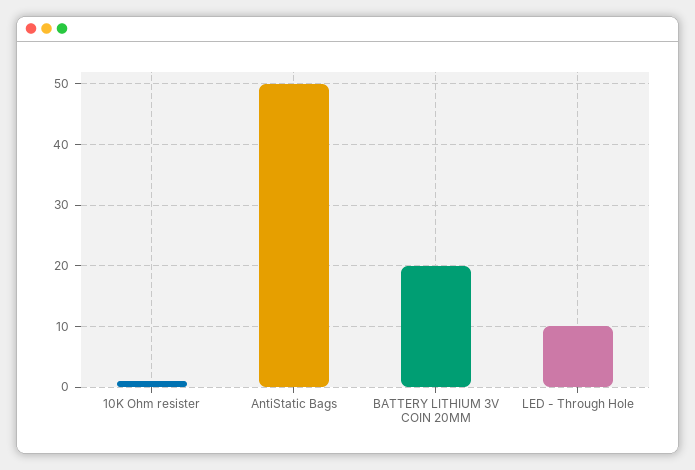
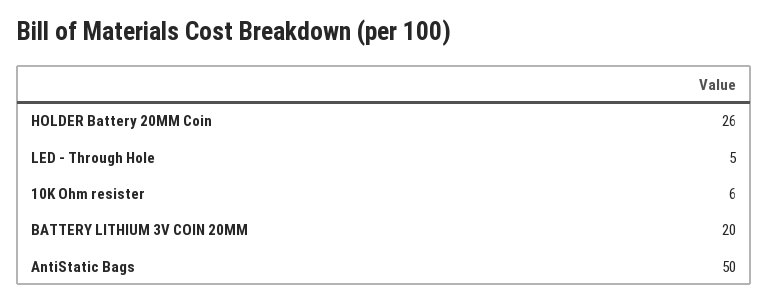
10K Ohm resister: 1 -> 6
LED - Through Hole: 10 -> 5
HOLDER Battery 20MM Coin: none -> 26

